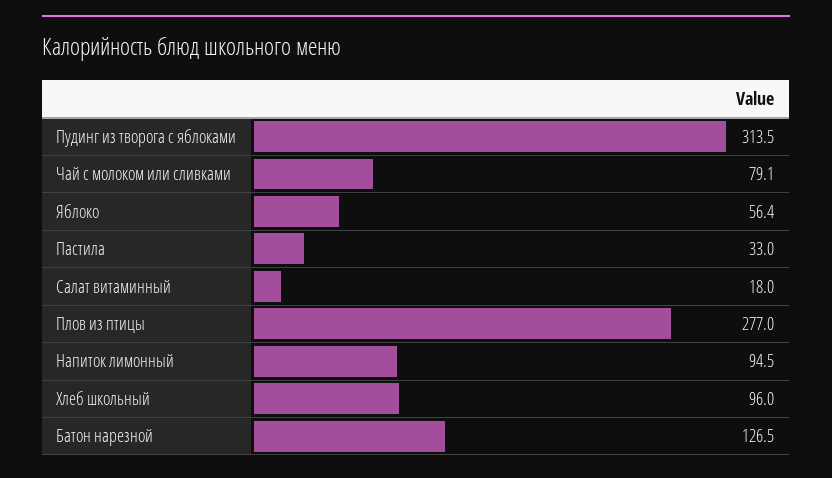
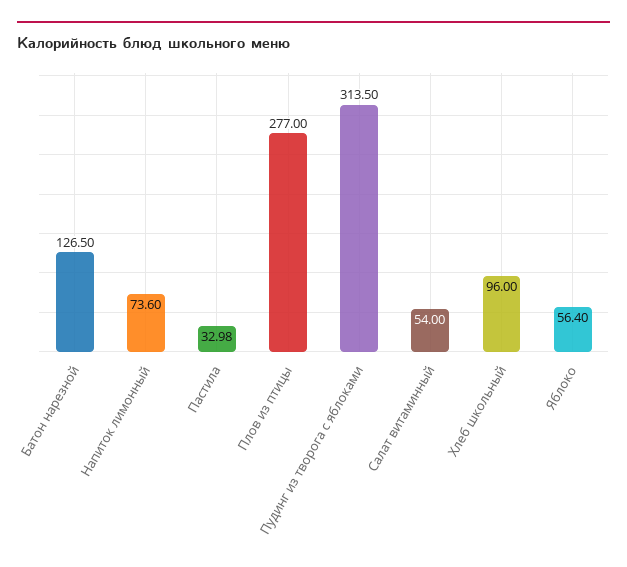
Чай с молоком или сливками: 79.1 -> none
Салат витаминный: 18 -> 54
Напиток лимонный: 94.5 -> 73.6

